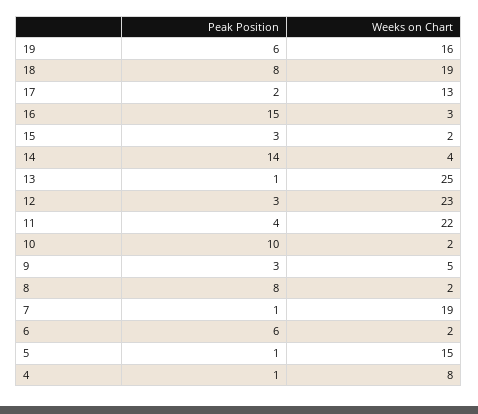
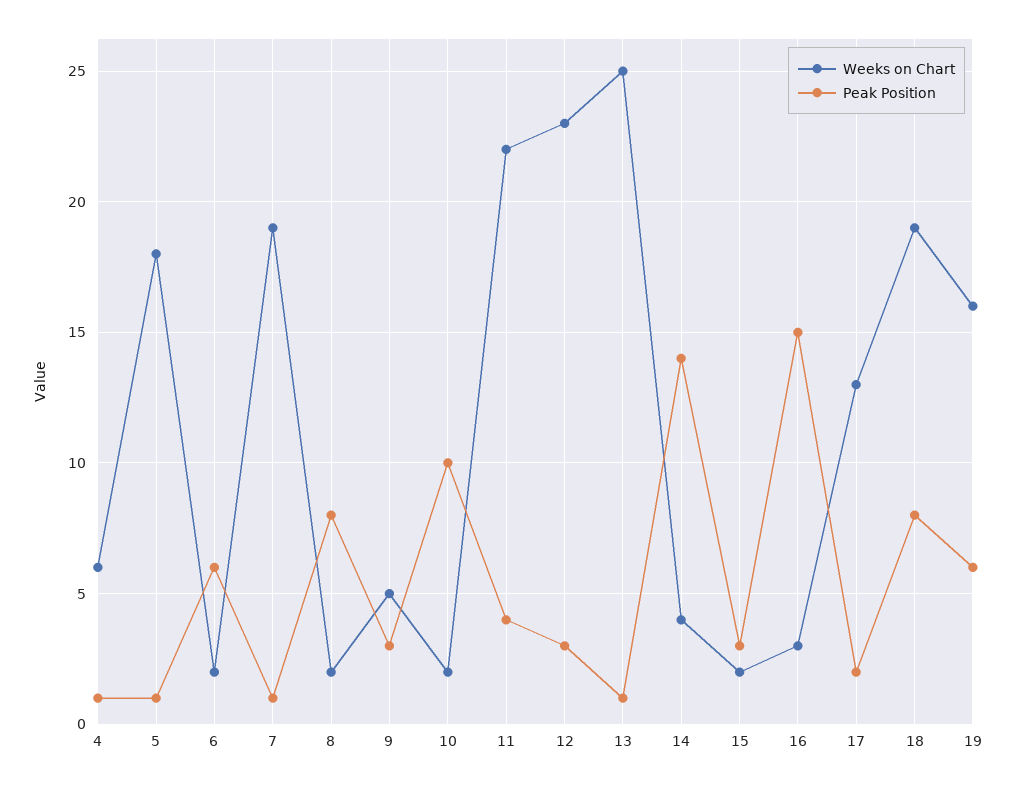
Weeks on Chart, 5: 15 -> 18
Weeks on Chart, 4: 8 -> 6

